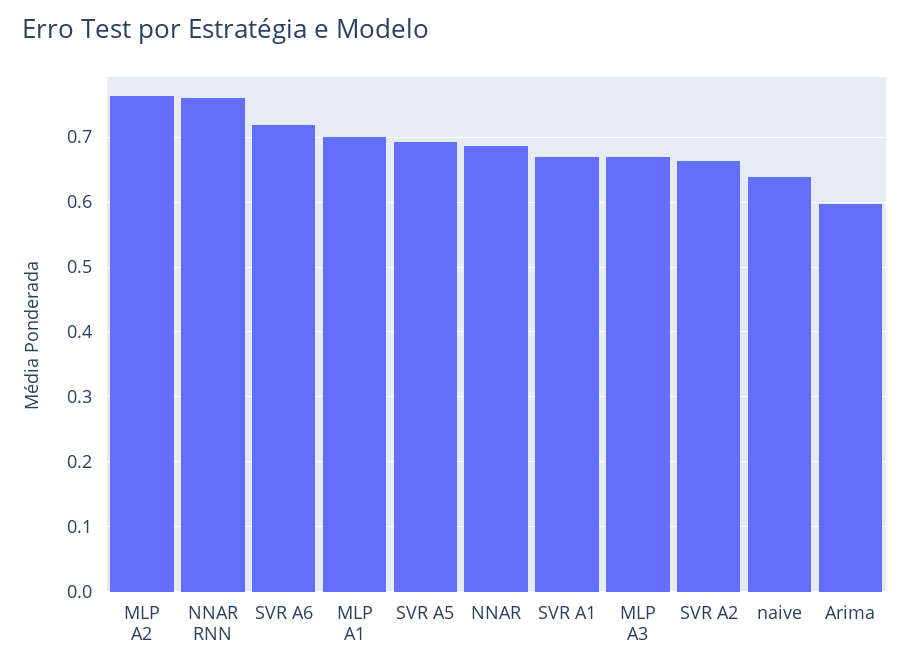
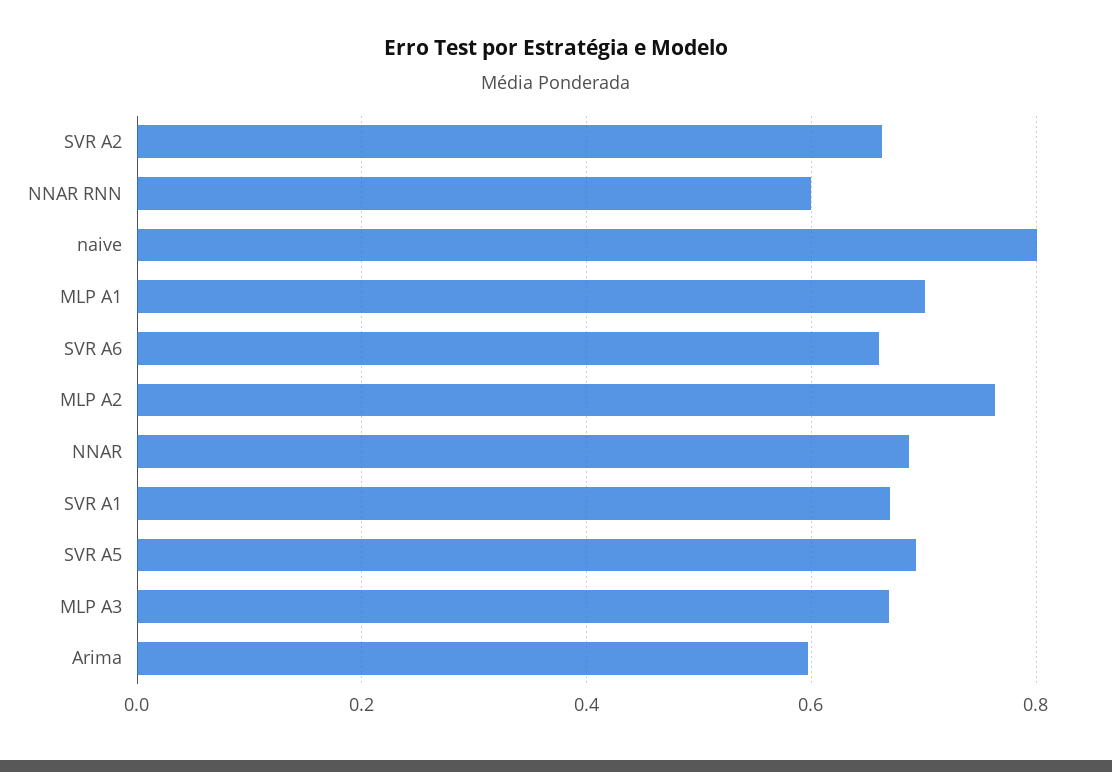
NNAR RNN: 0.76 -> 0.6
SVR A6: 0.72 -> 0.66
naive: 0.64 -> 0.8

